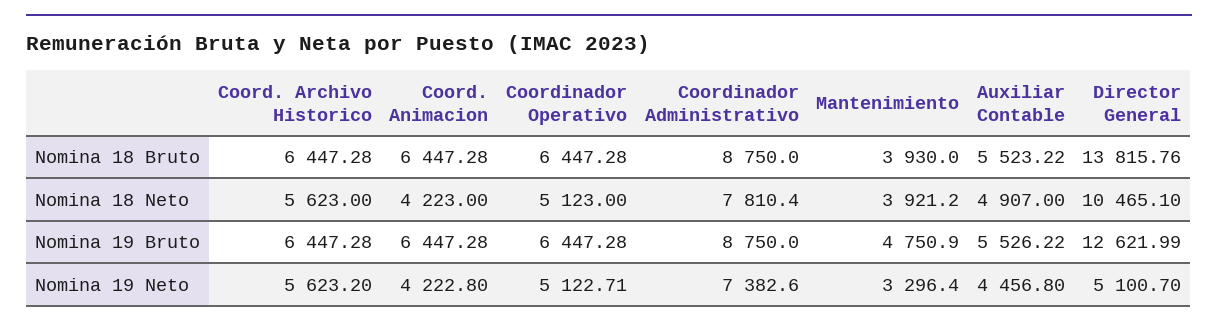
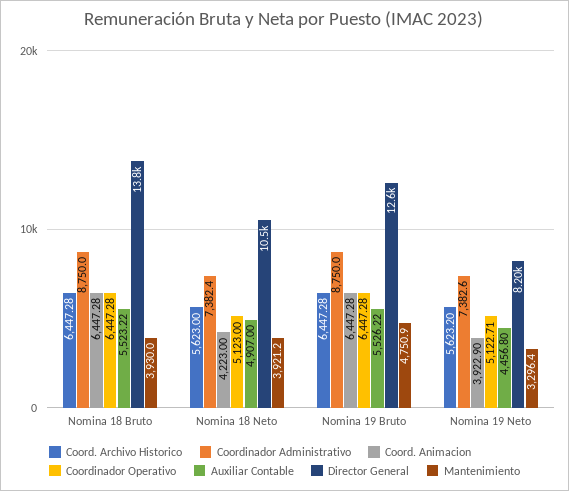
Coordinador Administrativo, Nomina 18 Neto: 7810.4 -> 7382.4
Coord. Animacion, Nomina 19 Neto: 4222.8 -> 3922.9
Director General, Nomina 19 Neto: 5100.7 -> 8200

